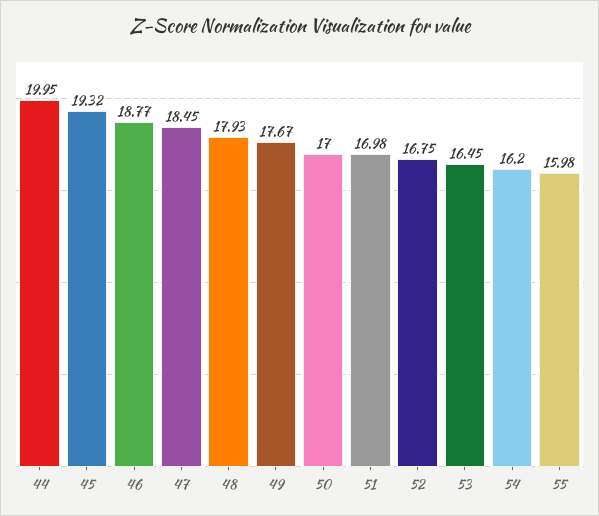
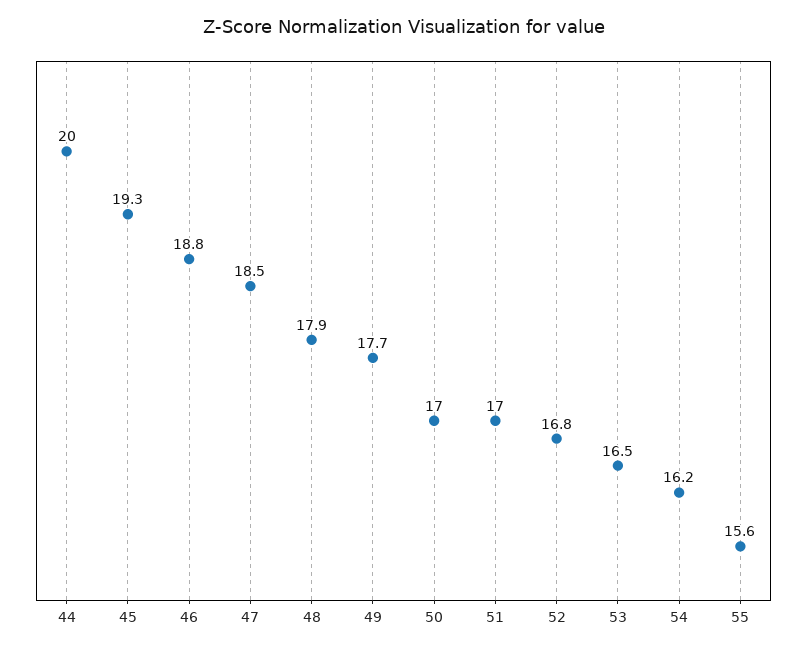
55: 15.98 -> 15.6

